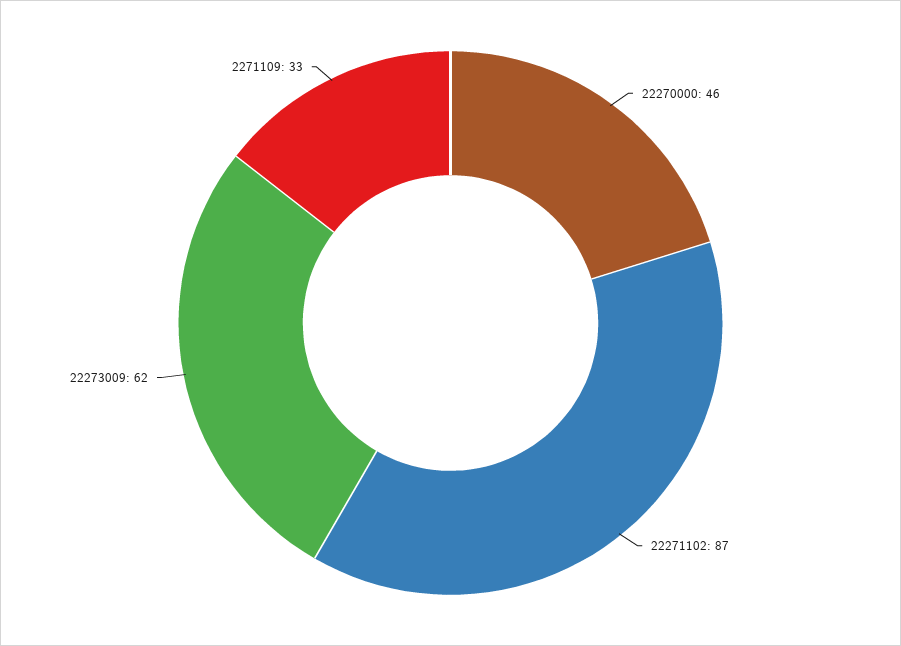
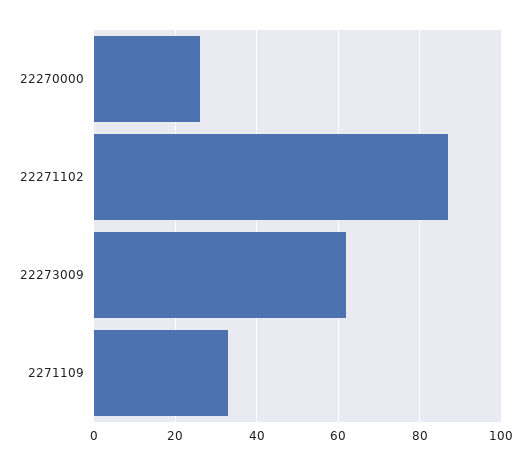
22270000: 46 -> 25

